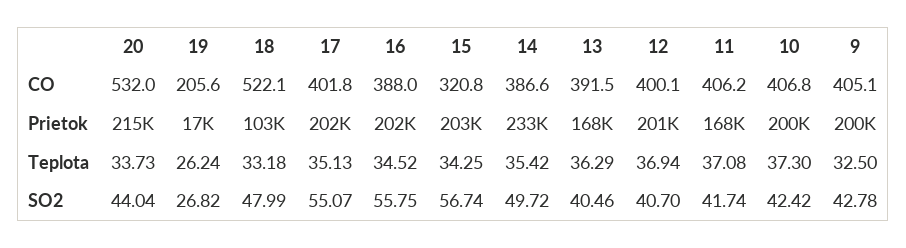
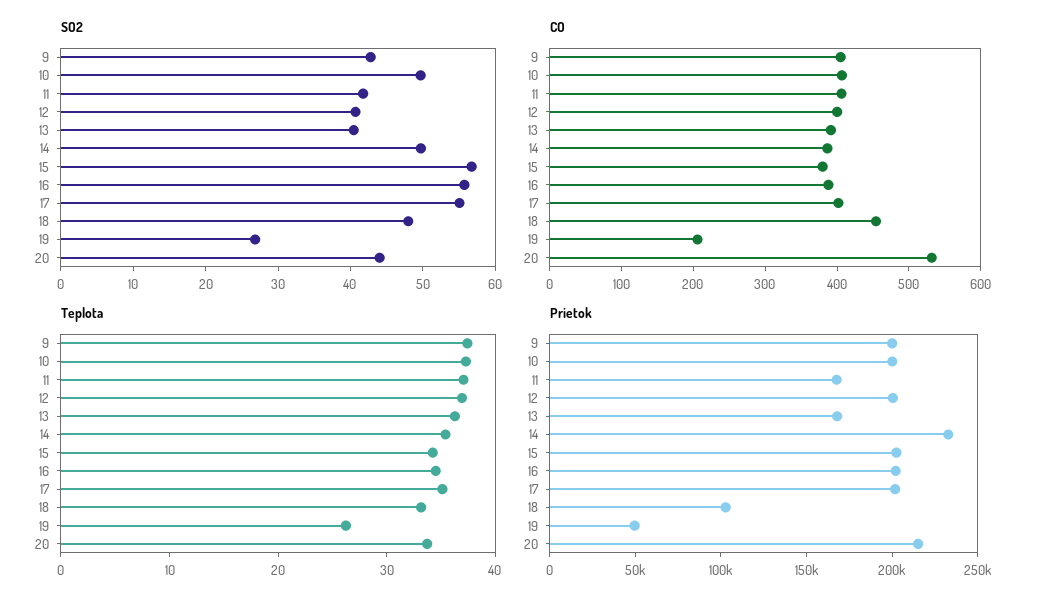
CO, 18: 522.1 -> 460
CO, 15: 320.8 -> 380
Prietok, 19: 17000 -> 50000
Teplota, 9: 32.5 -> 38
SO2, 10: 42.42 -> 50

